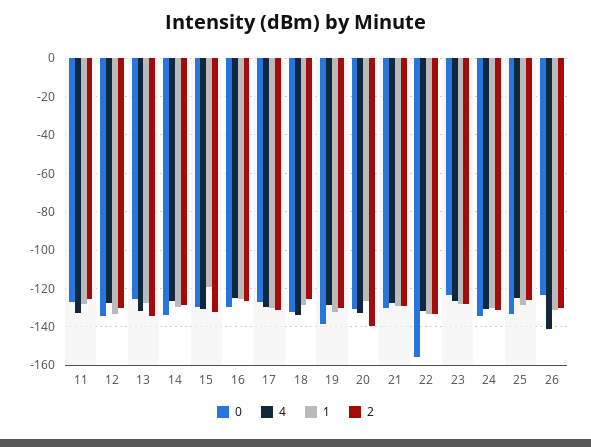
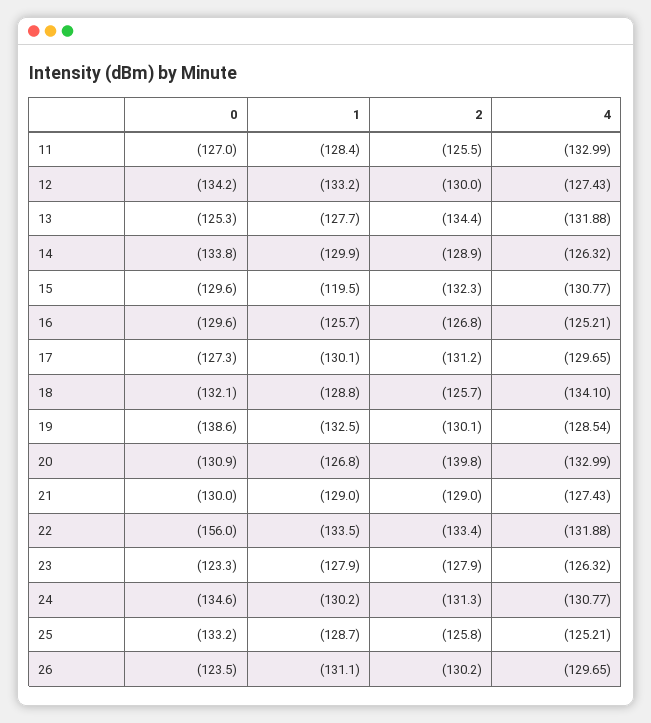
4, 26: -140 -> -129.65

